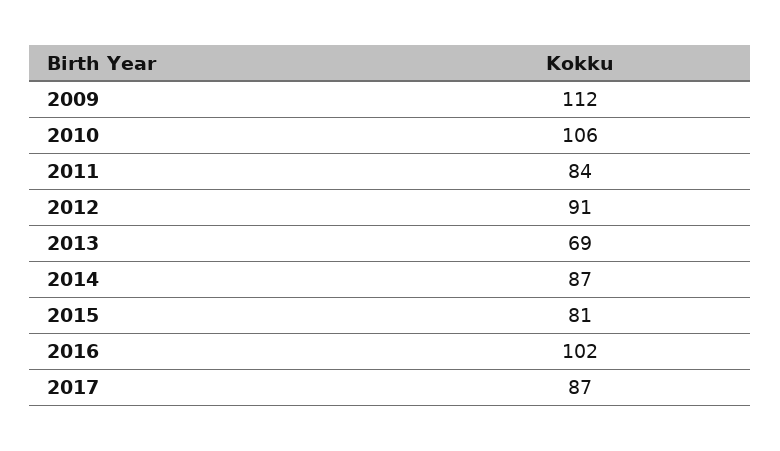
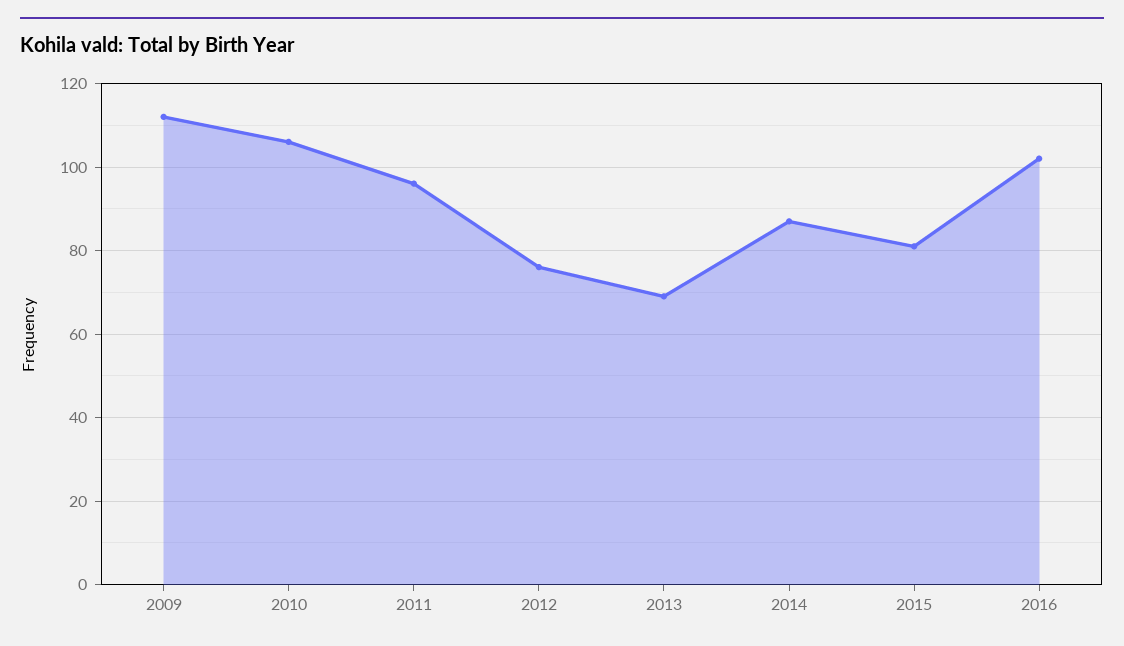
2011: 84 -> 95
2012: 91 -> 75
2017: 87 -> none

